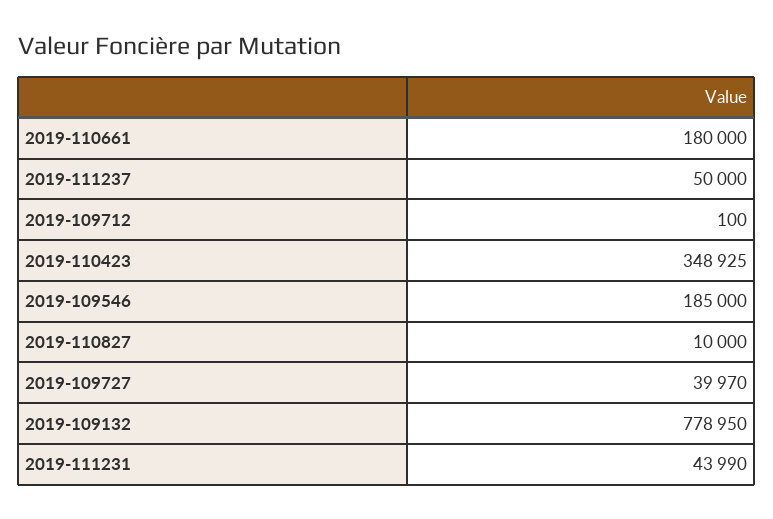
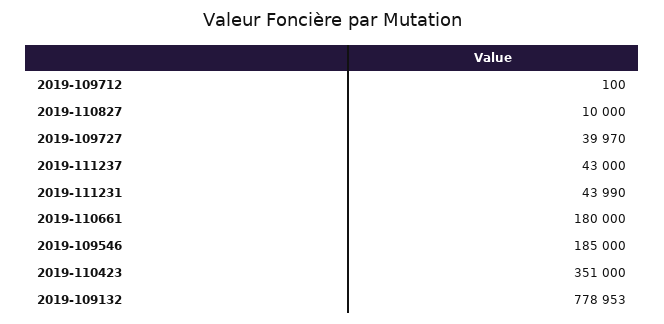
2019-111237: 50000 -> 43000
2019-110423: 348925 -> 351000
2019-109132: 778950 -> 778953

